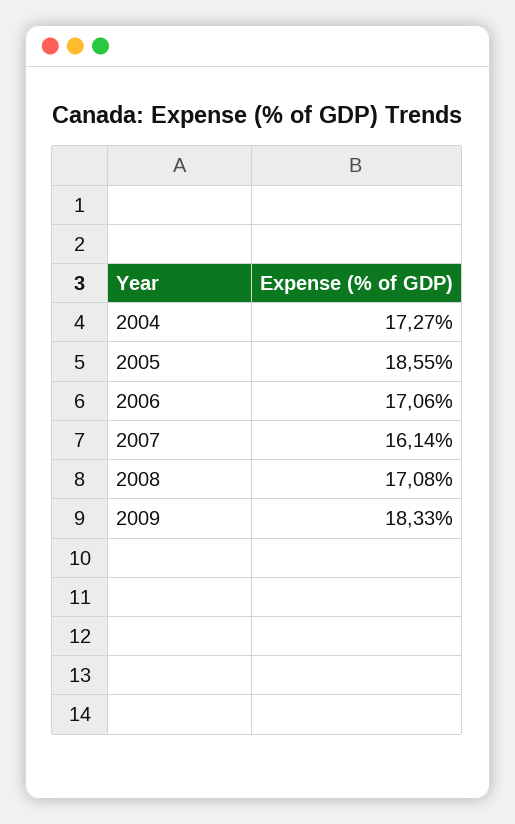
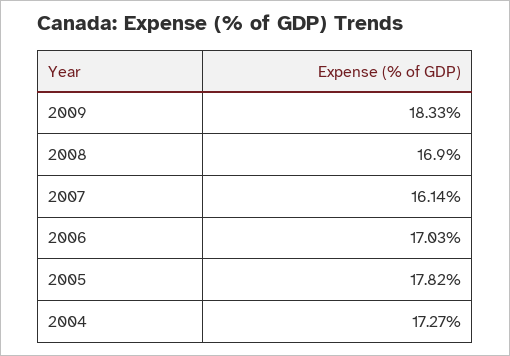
2005: 18.55 -> 17.82
2006: 17.06 -> 17.03
2008: 17.08 -> 16.9

